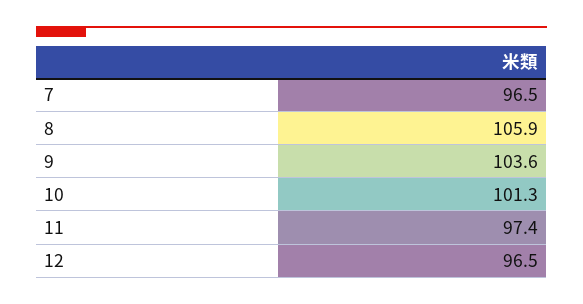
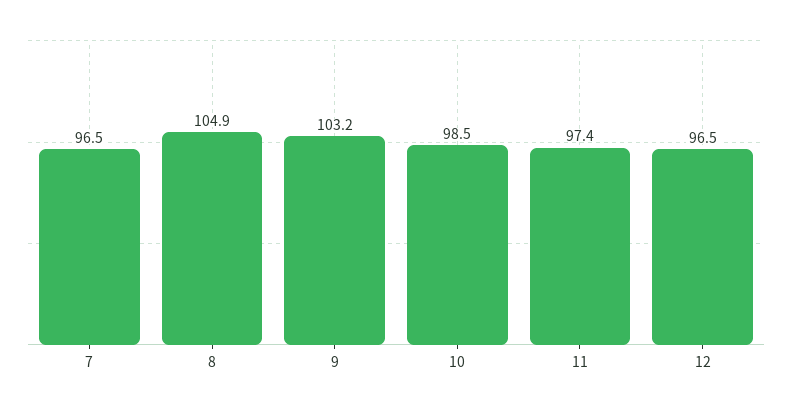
8: 105.9 -> 104.9
9: 103.6 -> 103.2
10: 101.3 -> 98.5

